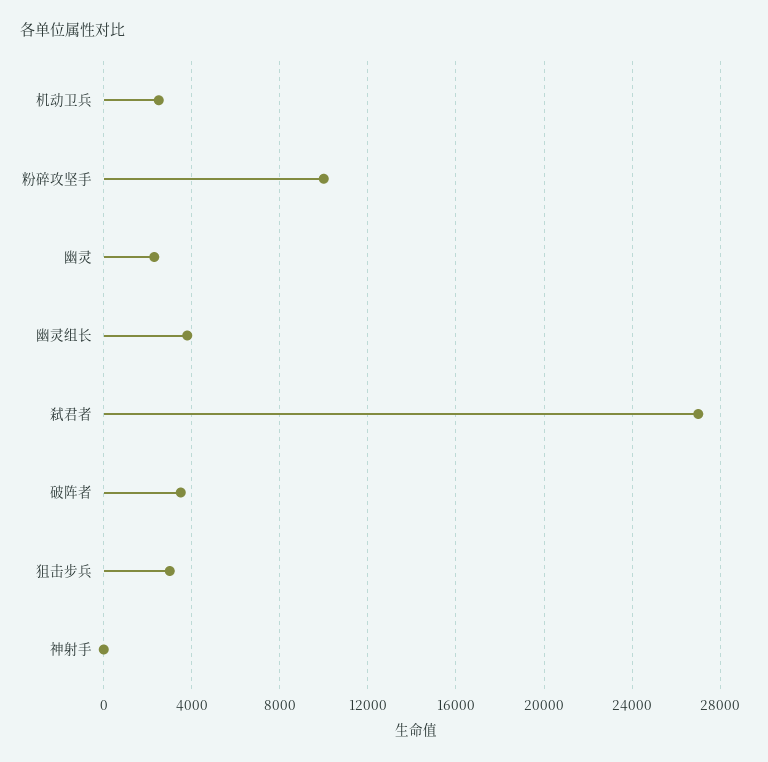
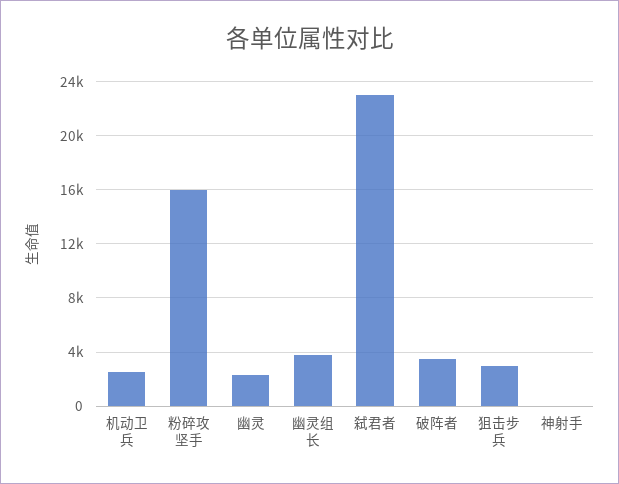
粉碎攻坚手: 10000 -> 16000
弑君者: 27000 -> 23000

